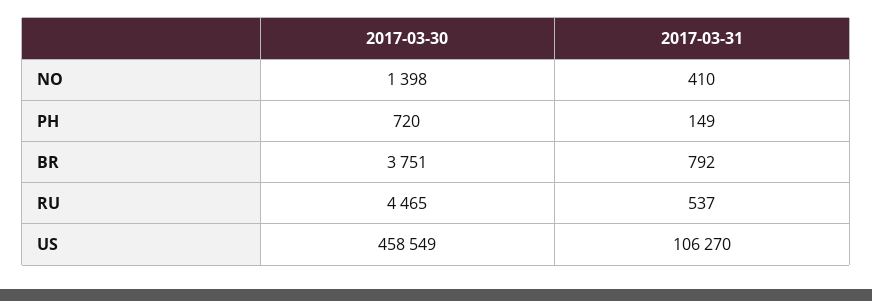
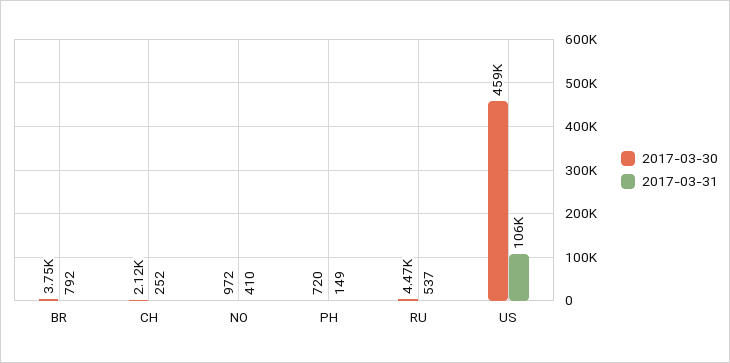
2017-03-30, NO: 1398 -> 972
2017-03-30, CH: none -> 2120
2017-03-31, CH: none -> 252

